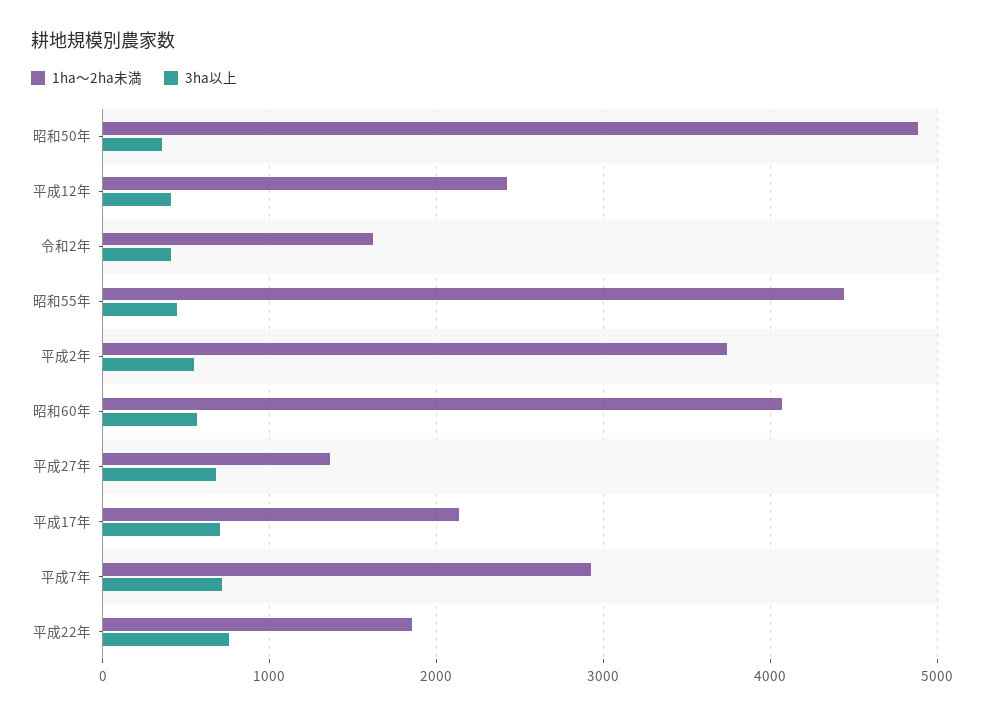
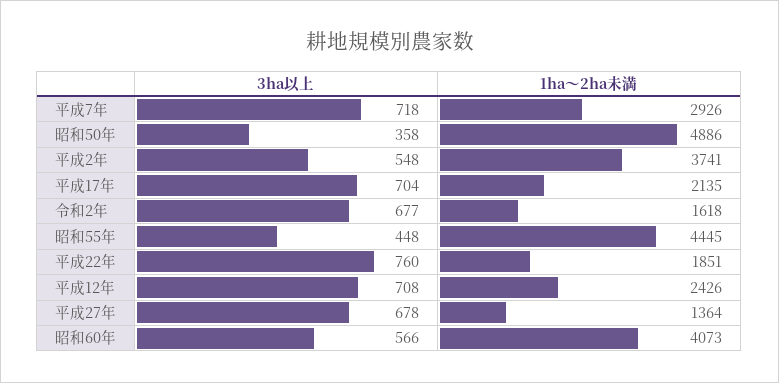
3ha以上, 平成12年: 400 -> 708
3ha以上, 令和2年: 400 -> 677

